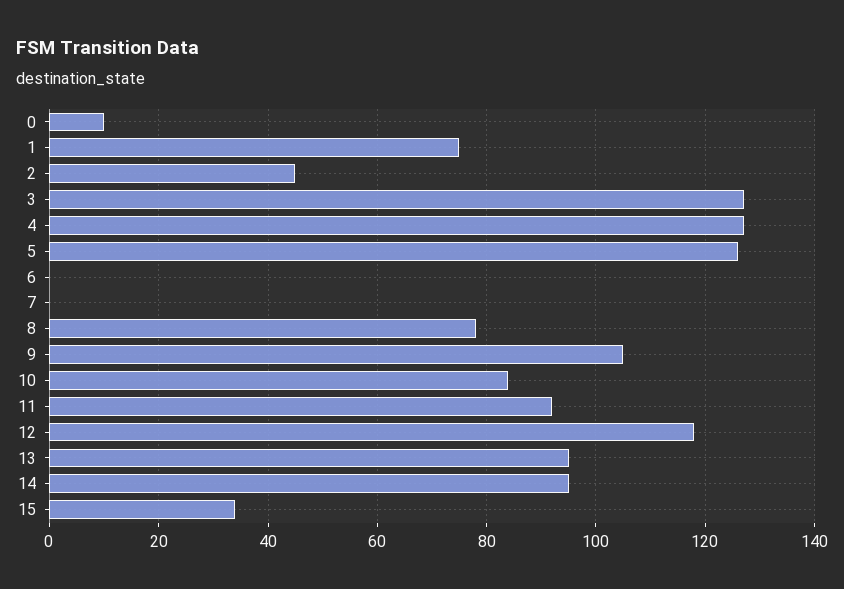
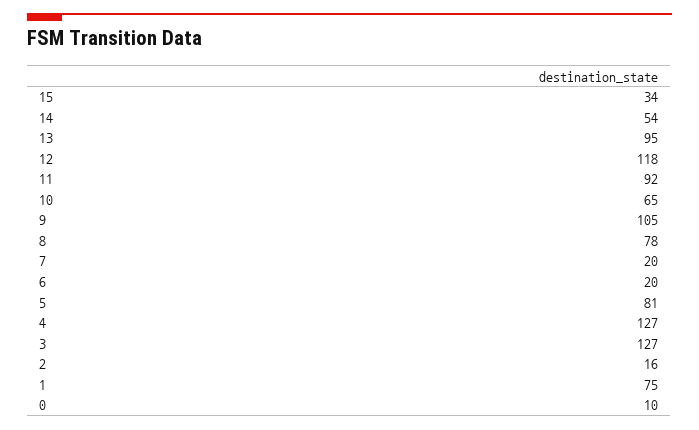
2: 45 -> 16
5: 125 -> 81
6: 0 -> 20
7: 0 -> 20
10: 85 -> 65
14: 95 -> 54

